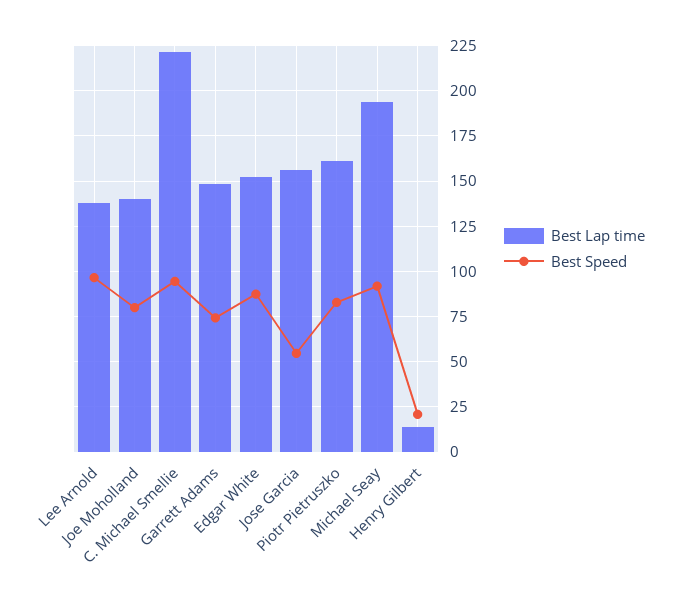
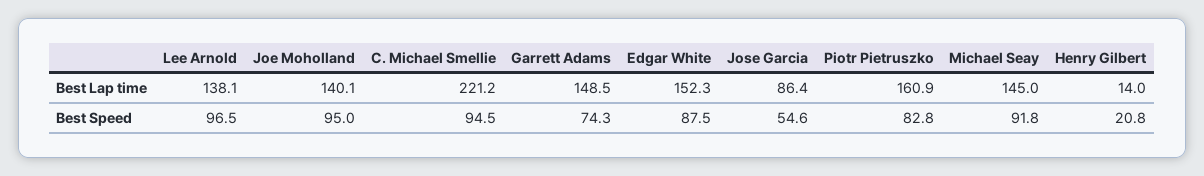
Best Speed, Joe Moholland: 80 -> 95
Best Lap time, Jose Garcia: 155 -> 86.4
Best Lap time, Michael Seay: 195 -> 145

